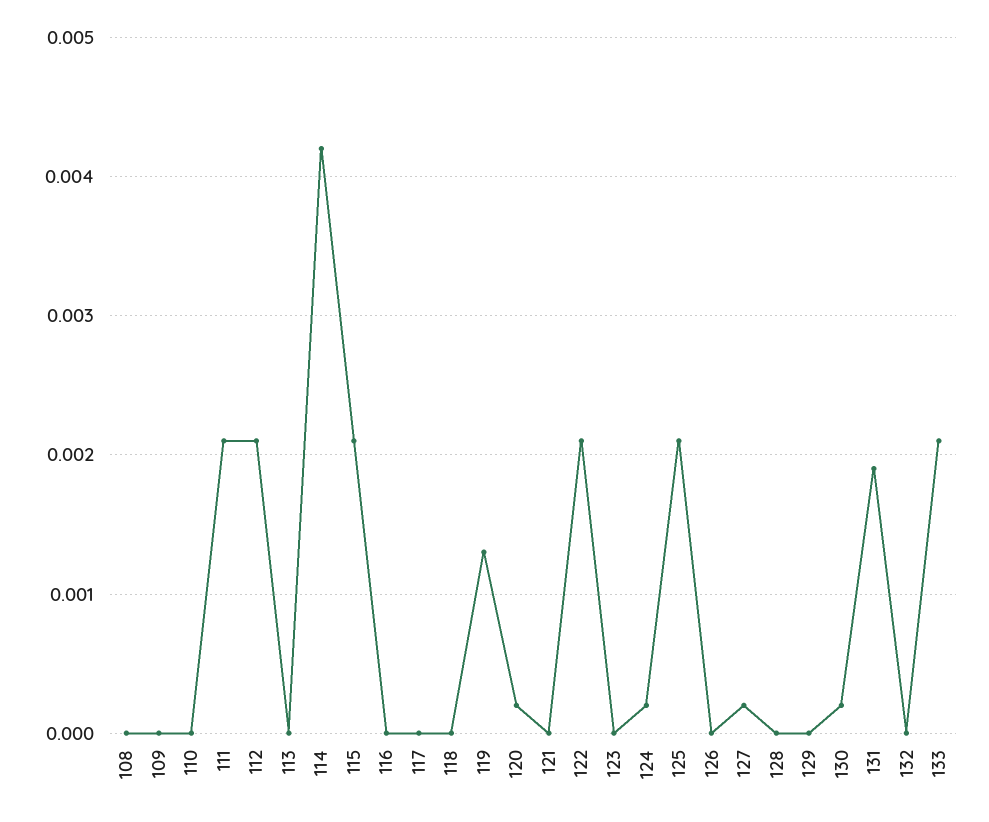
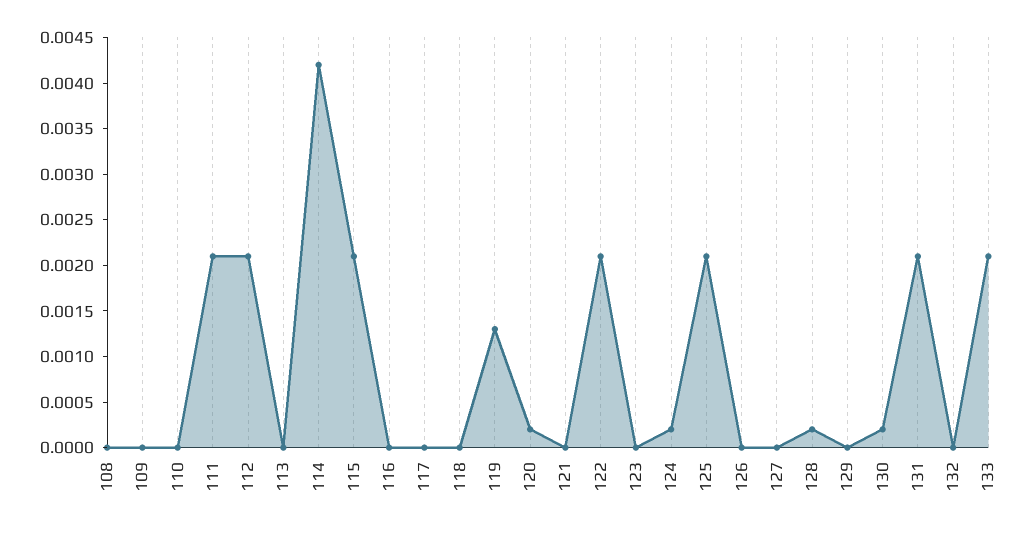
127: 0.0002 -> 0
128: 0 -> 0.0002
131: 0.0019 -> 0.0021

